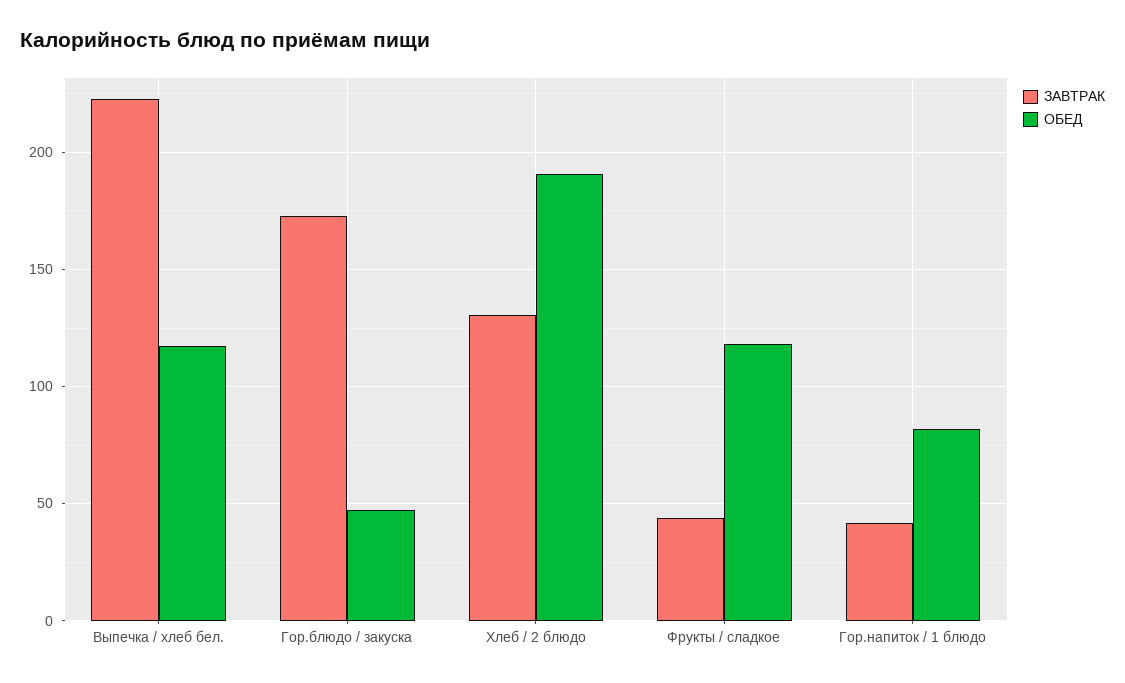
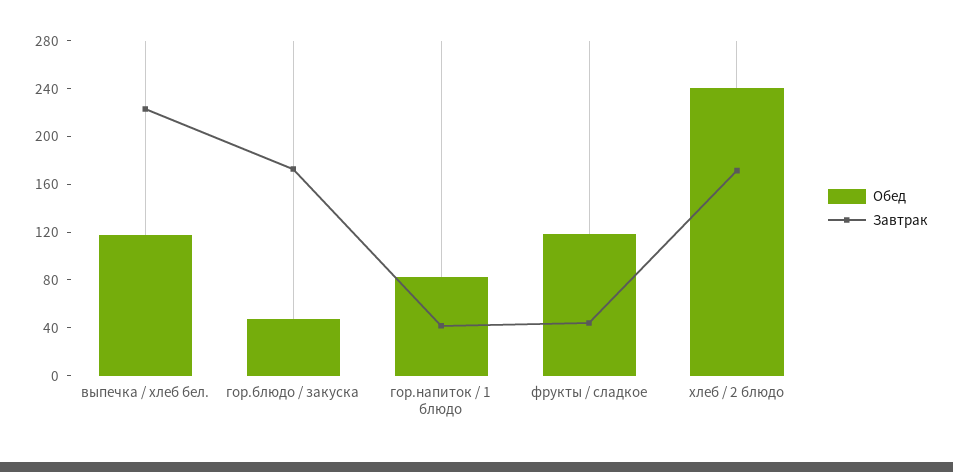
ЗАВТРАК, Хлеб / 2 блюдо: 130 -> 170
ОБЕД, Хлеб / 2 блюдо: 190 -> 240

